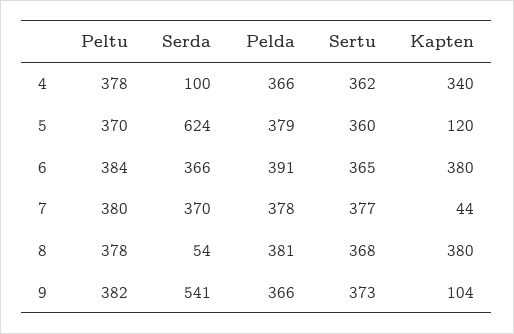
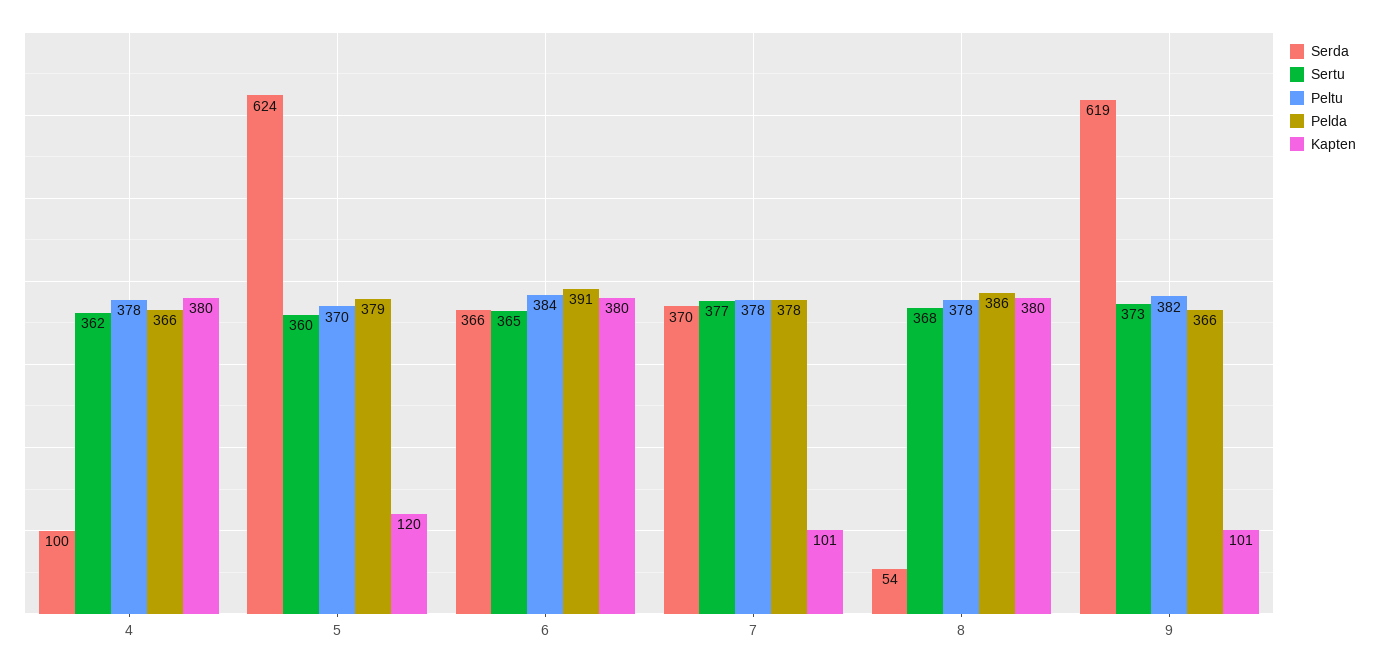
Kapten, 4: 340 -> 380
Peltu, 7: 380 -> 378
Kapten, 7: 44 -> 101
Pelda, 8: 381 -> 386
Serda, 9: 541 -> 619
Kapten, 9: 104 -> 101

